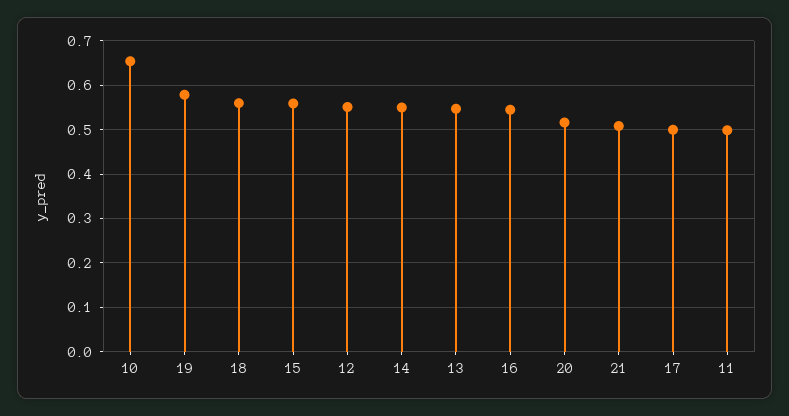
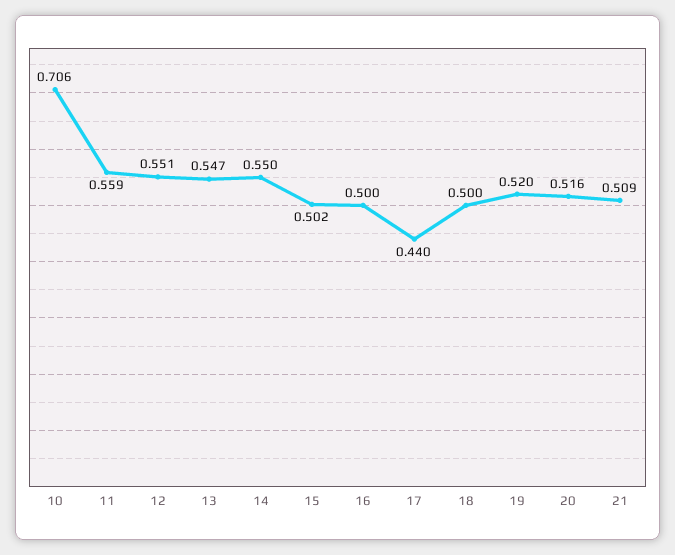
10: 0.66 -> 0.706
19: 0.58 -> 0.52
18: 0.56 -> 0.5
15: 0.56 -> 0.502
16: 0.54 -> 0.5
17: 0.5 -> 0.44
11: 0.5 -> 0.559

